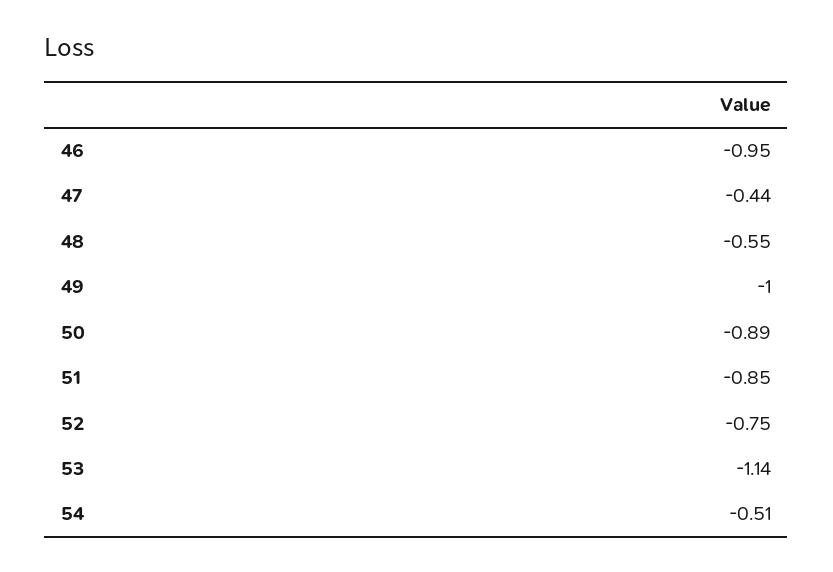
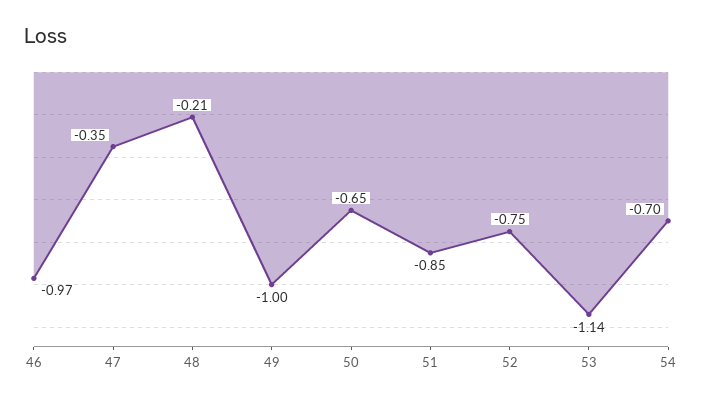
46: -0.95 -> -0.97
47: -0.44 -> -0.35
48: -0.55 -> -0.21
50: -0.89 -> -0.65
54: -0.51 -> -0.7

